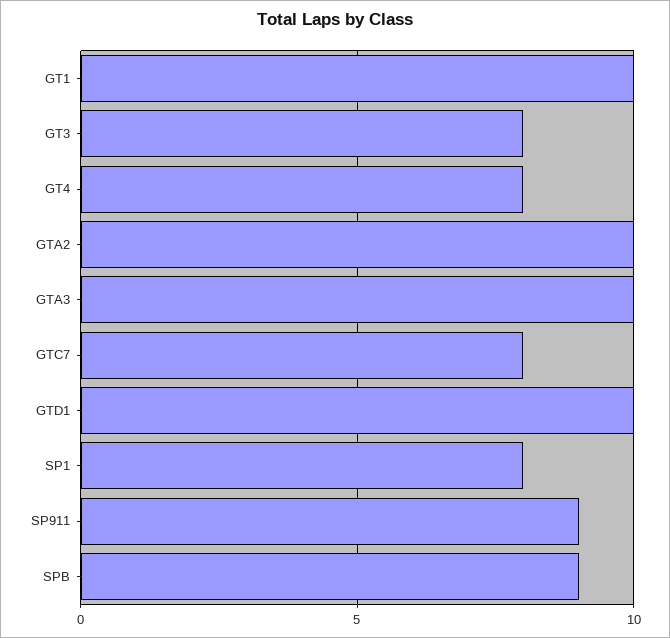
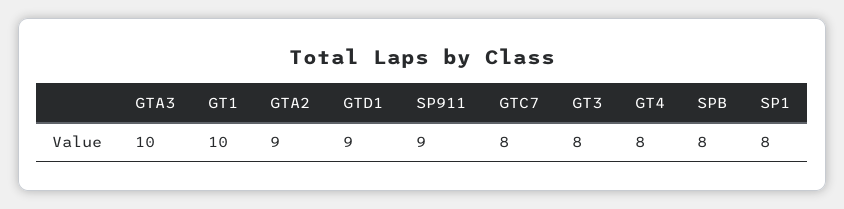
GTA2: 10 -> 9
GTD1: 10 -> 9
SPB: 9 -> 8

